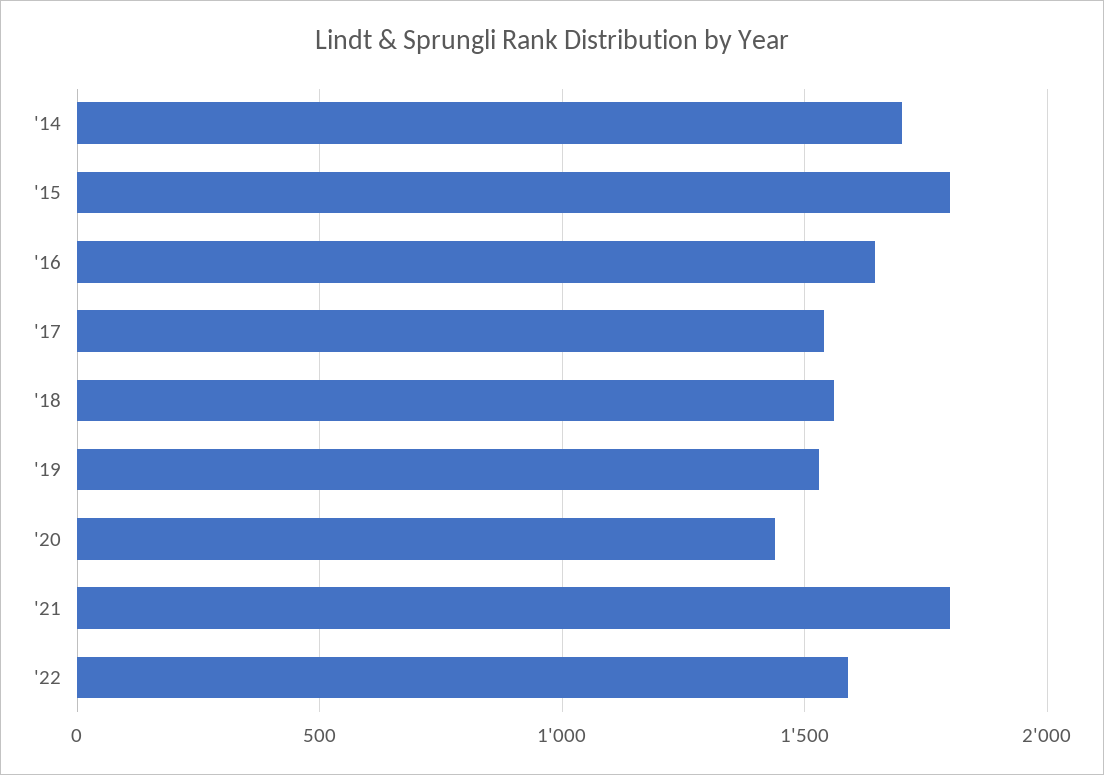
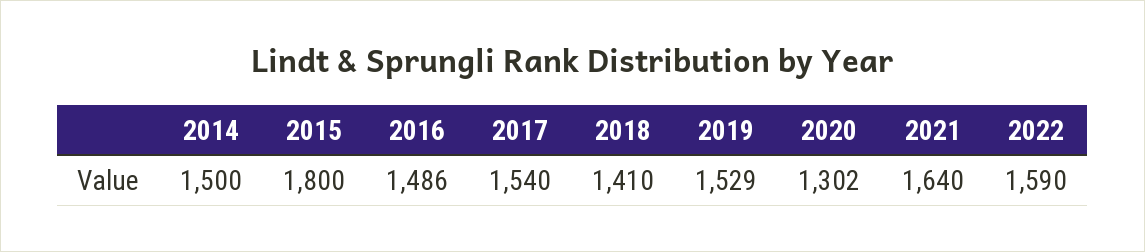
'14: 1700 -> 1500
'16: 1650 -> 1486
'18: 1550 -> 1410
'20: 1450 -> 1302
'21: 1800 -> 1640

